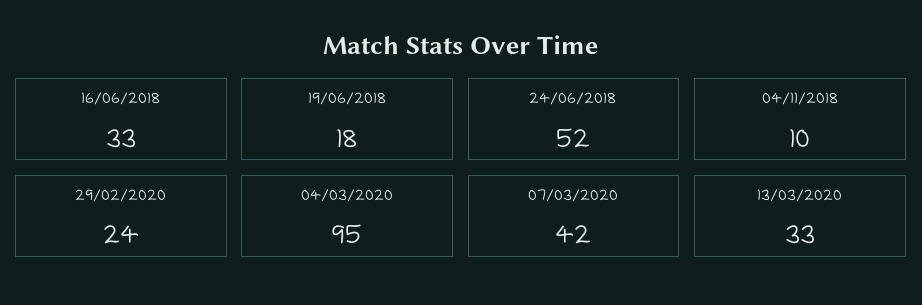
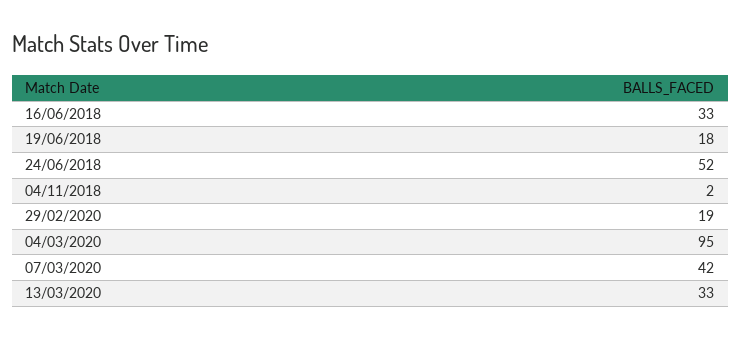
04/11/2018: 10 -> 2
29/02/2020: 24 -> 19

